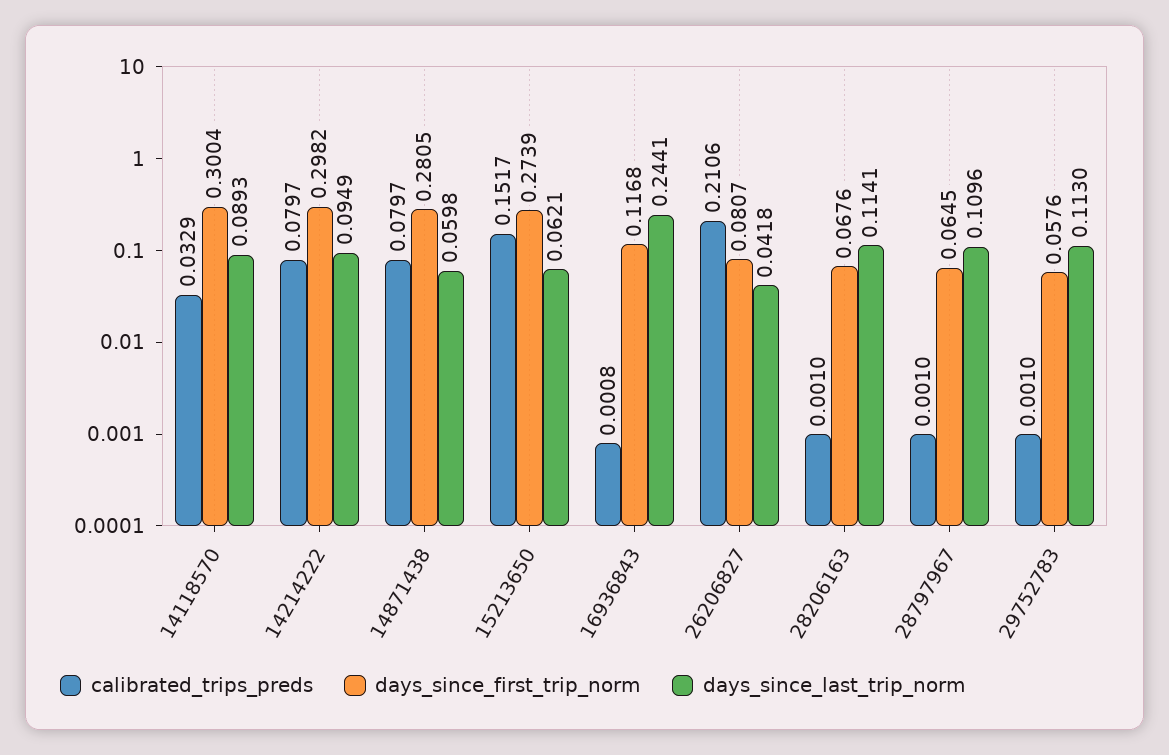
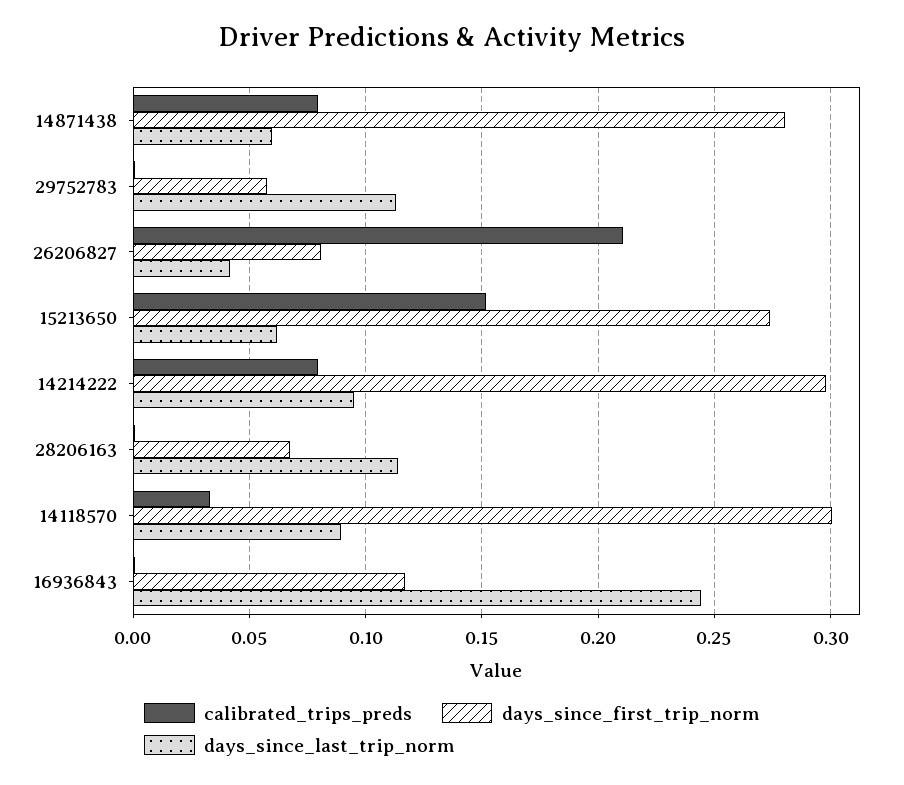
calibrated_trips_preds, 28797967: 0.001 -> none
days_since_first_trip_norm, 28797967: 0.0645 -> none
days_since_last_trip_norm, 28797967: 0.1096 -> none

